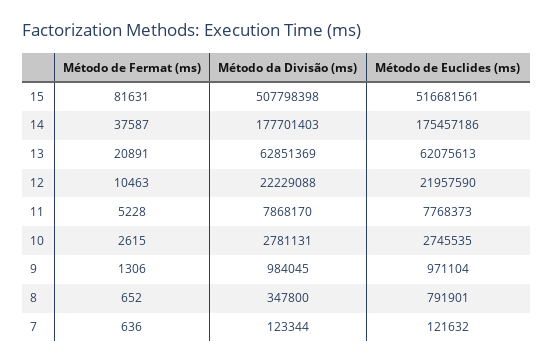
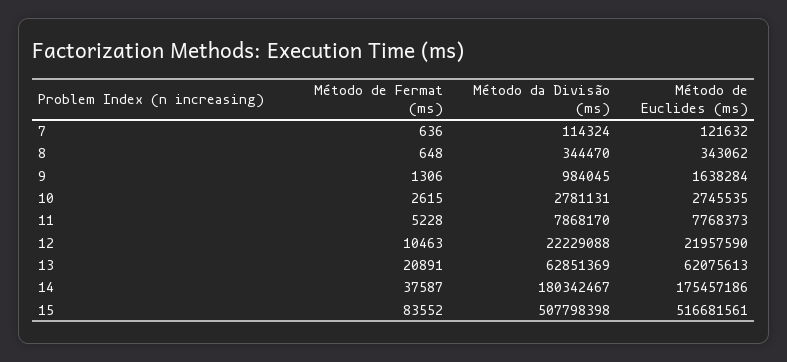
Método de Fermat (ms), 15: 81631 -> 83552
Método da Divisão (ms), 14: 177701403 -> 180342467
Método de Euclides (ms), 9: 971104 -> 1638284
Método de Fermat (ms), 8: 652 -> 648
Método da Divisão (ms), 8: 347800 -> 344470
Método de Euclides (ms), 8: 791901 -> 343062
Método da Divisão (ms), 7: 123344 -> 114324

